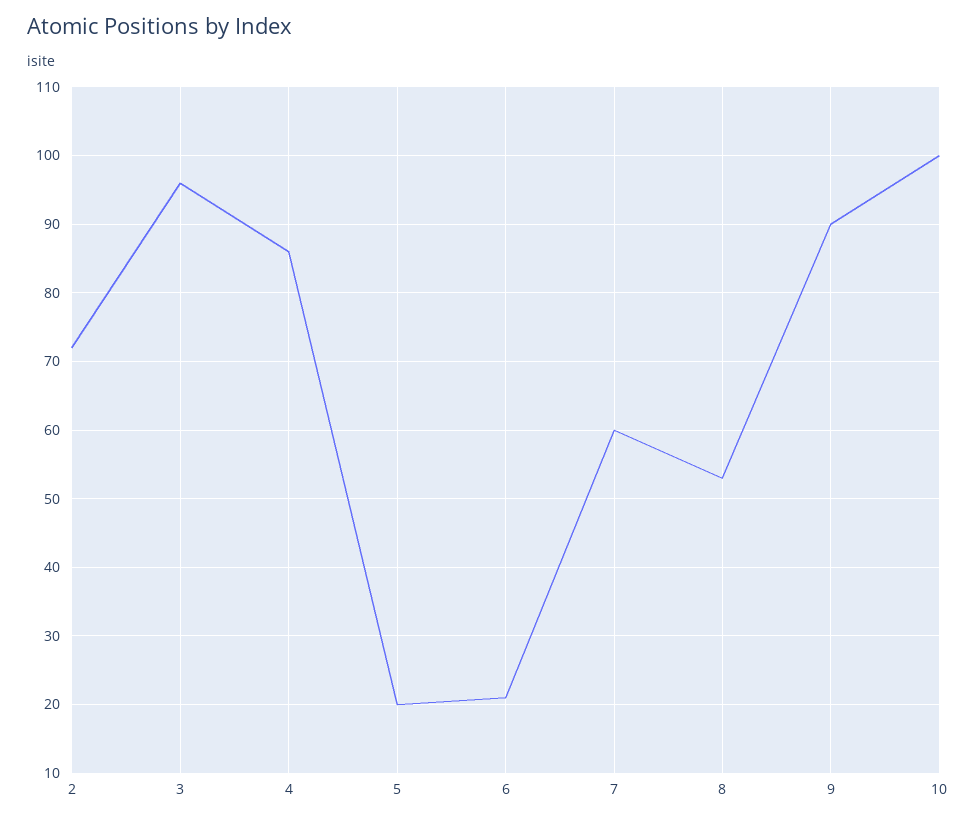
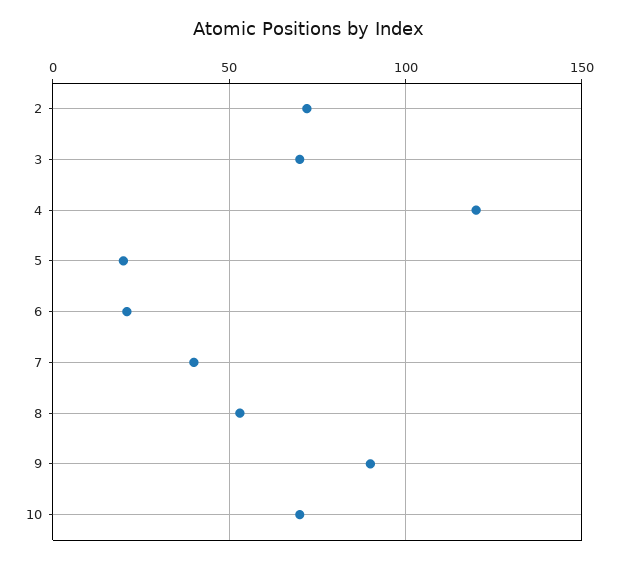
3: 96 -> 70
4: 86 -> 120
7: 60 -> 40
10: 100 -> 70

